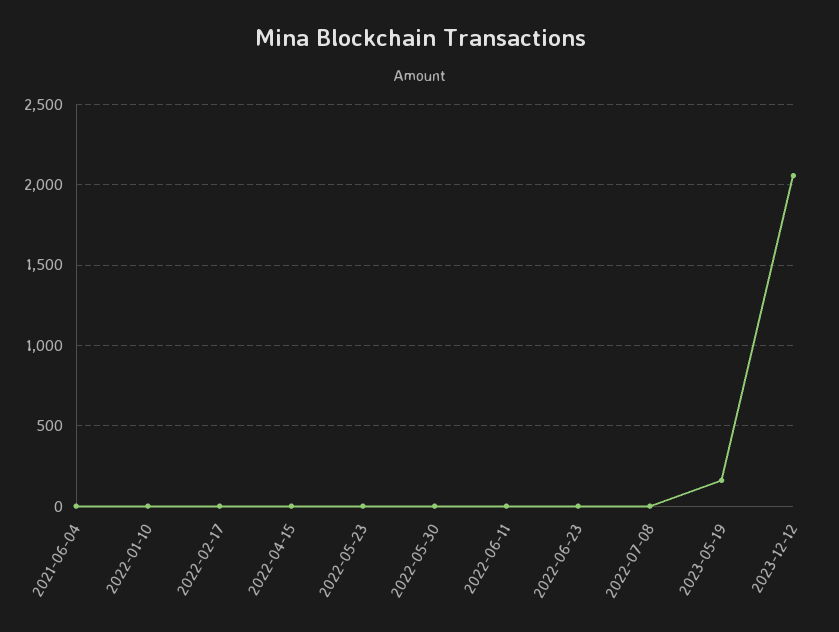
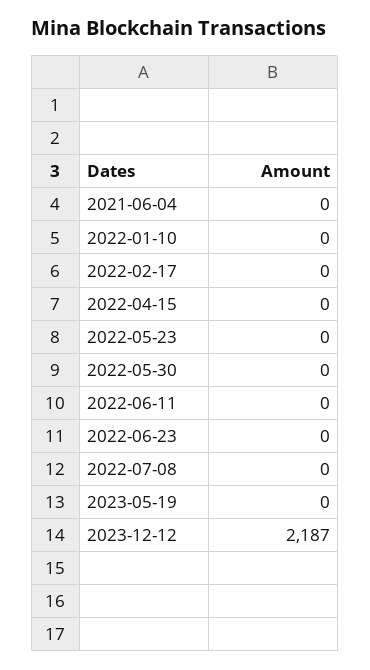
2023-05-19: 150 -> 0
2023-12-12: 2050 -> 2187

